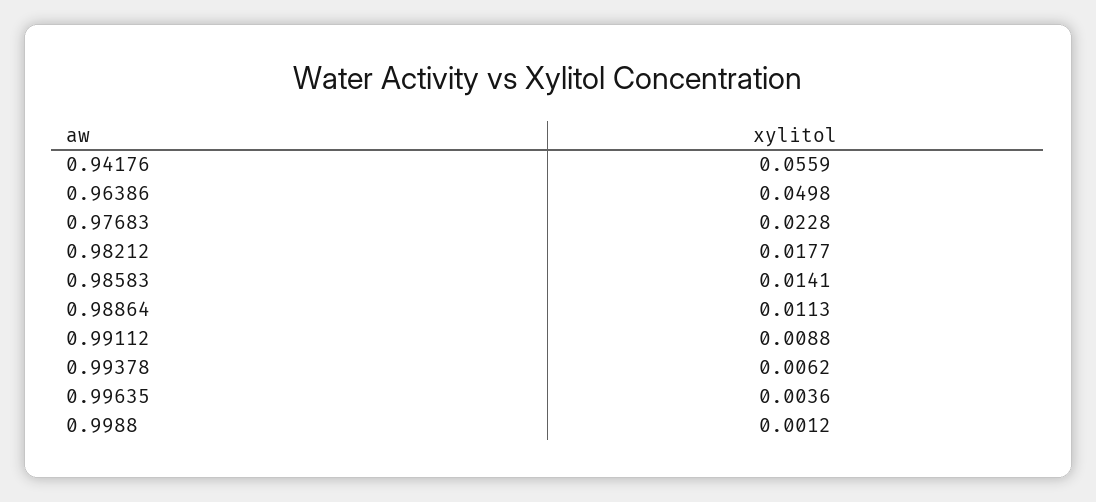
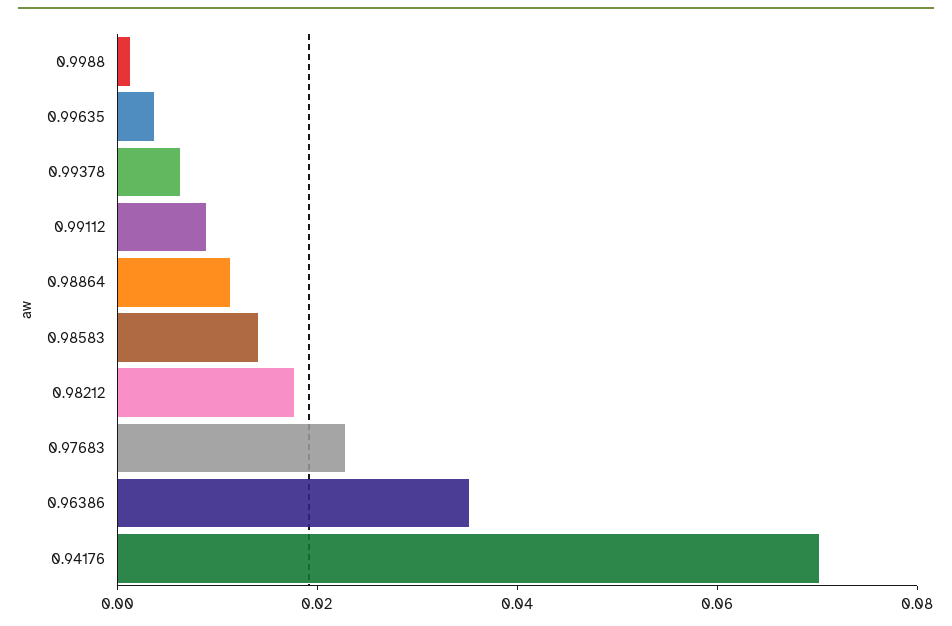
0.94176: 0.0559 -> 0.07
0.96386: 0.0498 -> 0.035

